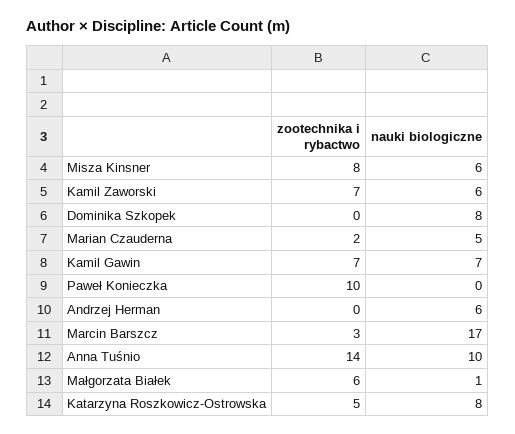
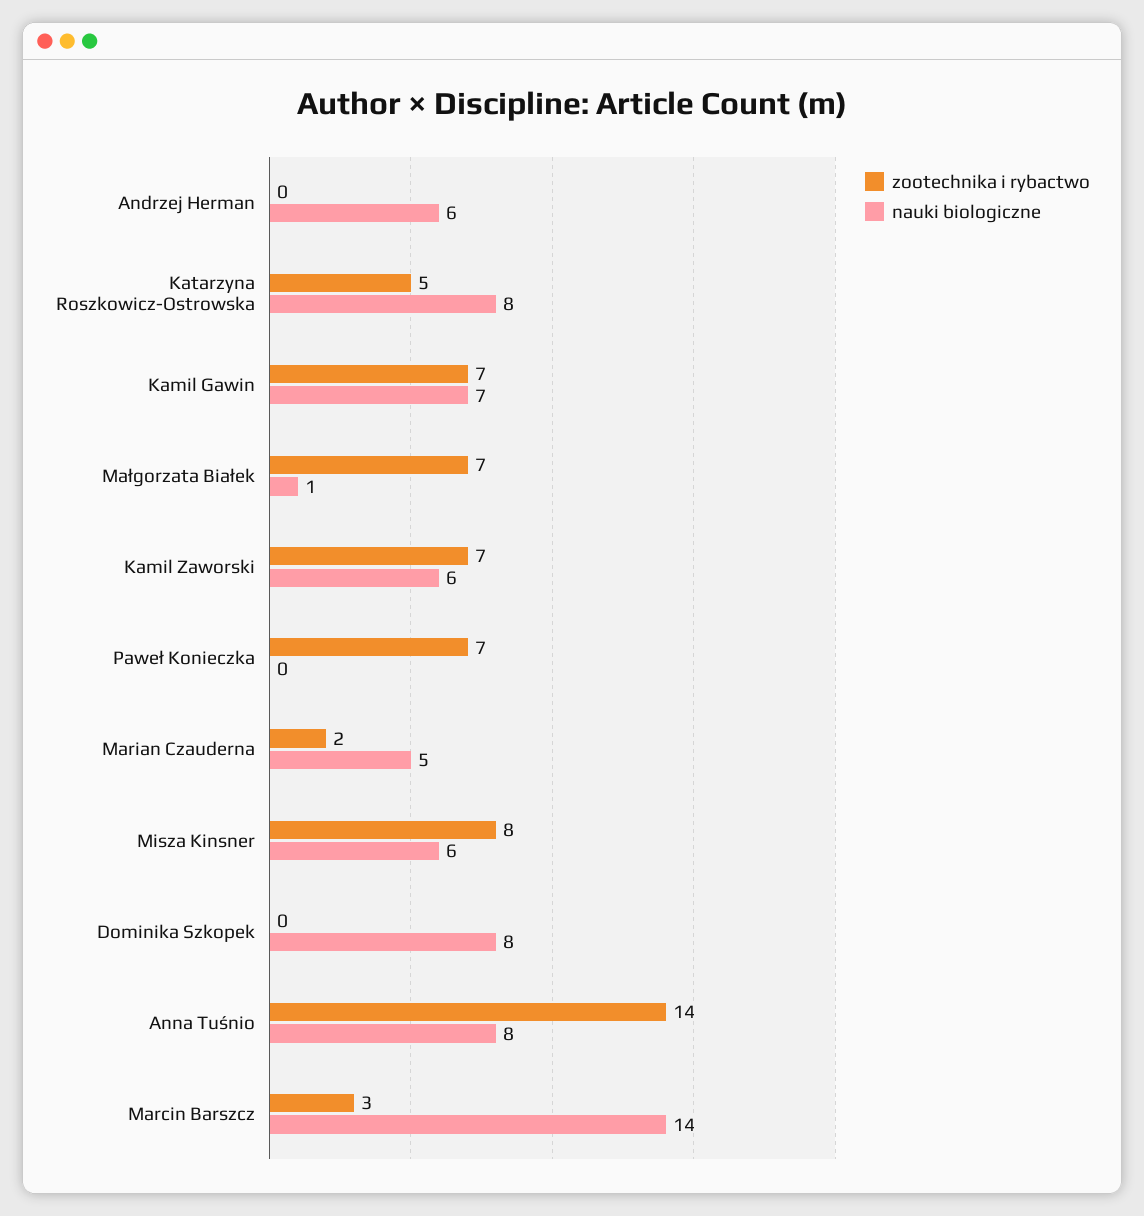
zootechnika i rybactwo, Paweł Konieczka: 10 -> 7
nauki biologiczne, Marcin Barszcz: 17 -> 14
nauki biologiczne, Anna Tuśnio: 10 -> 8
zootechnika i rybactwo, Małgorzata Białek: 6 -> 7

